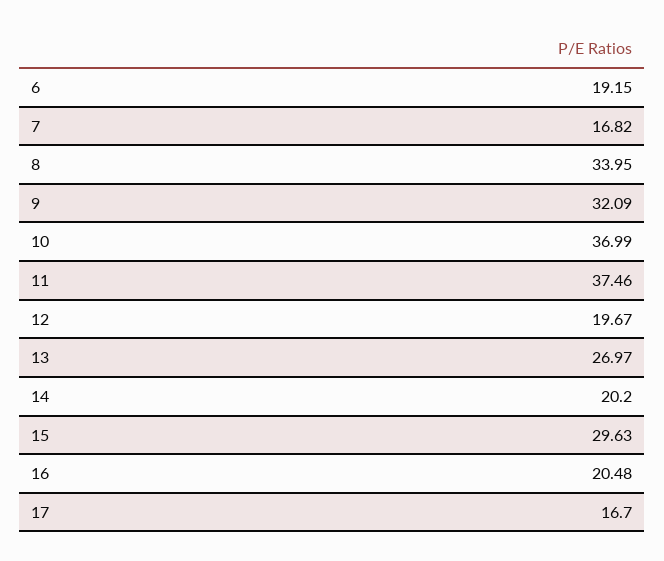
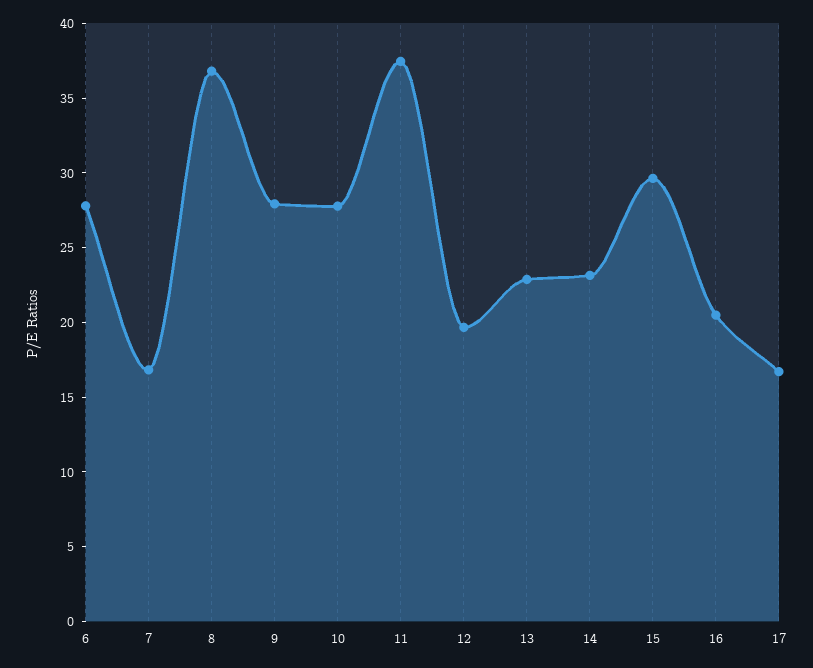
6: 19.15 -> 28
8: 33.95 -> 37
9: 32.09 -> 28
10: 36.99 -> 28
13: 26.97 -> 23
14: 20.2 -> 23

